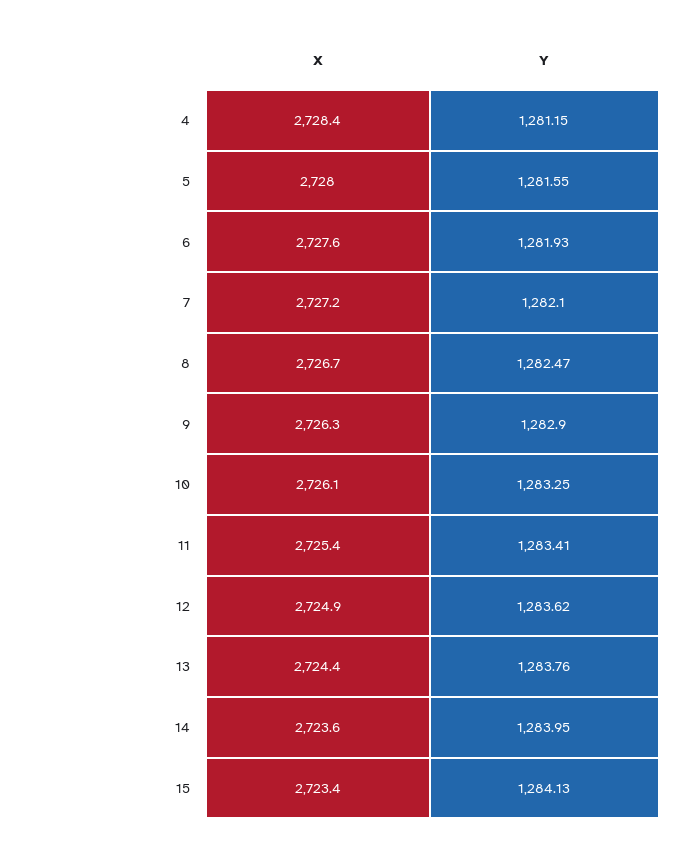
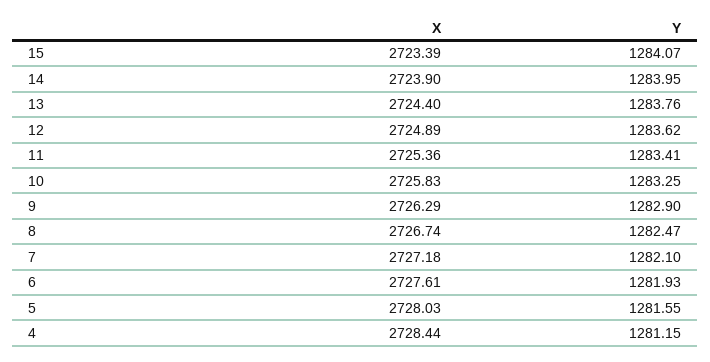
X, 10: 2726.1 -> 2725.83
X, 14: 2723.6 -> 2723.9
Y, 15: 1284.13 -> 1284.07

